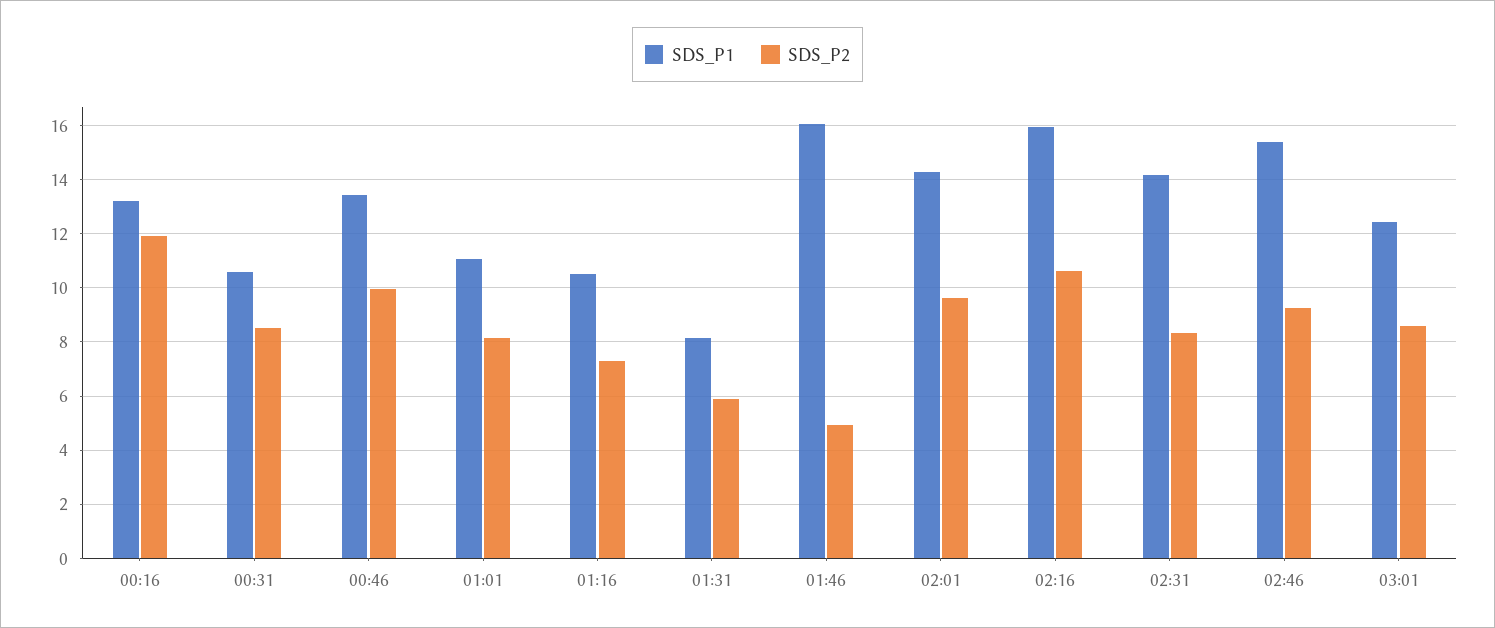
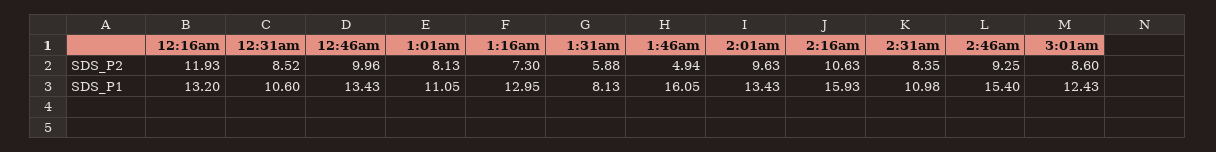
SDS_P1, 01:16: 10.5 -> 12.95
SDS_P1, 02:01: 14.25 -> 13.43
SDS_P1, 02:31: 14.25 -> 10.98

